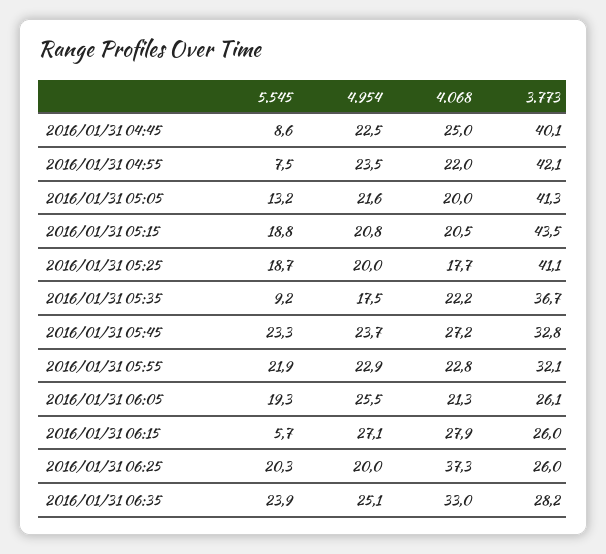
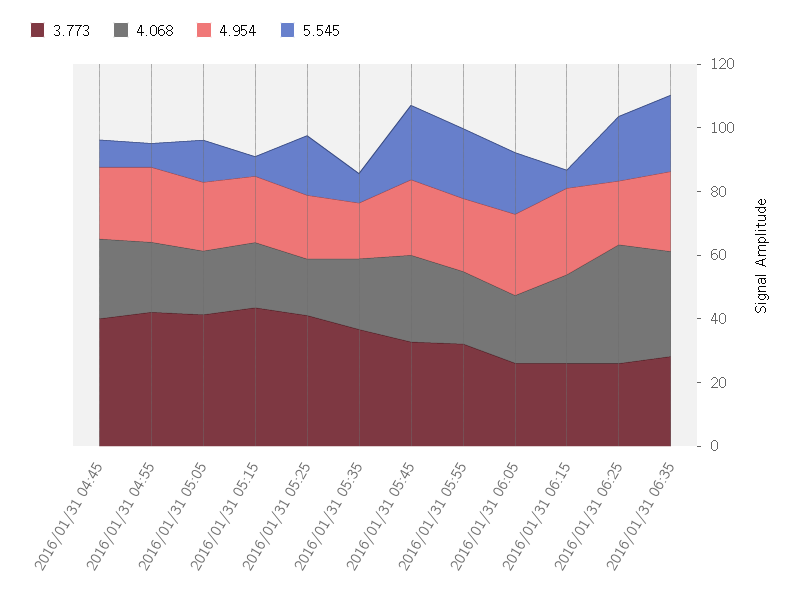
5.545, 2016/01/31 05:15: 18.8 -> 5

